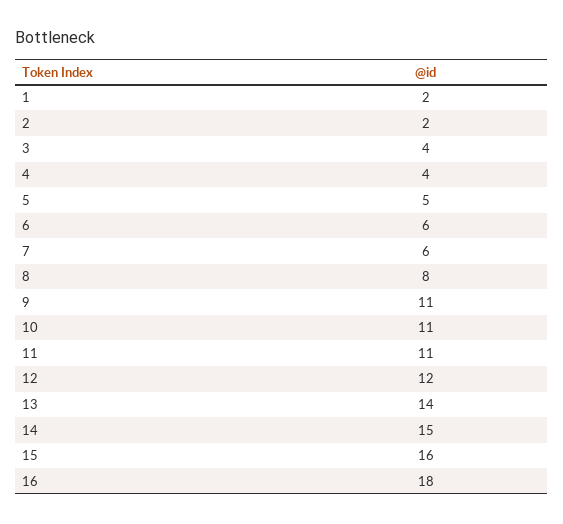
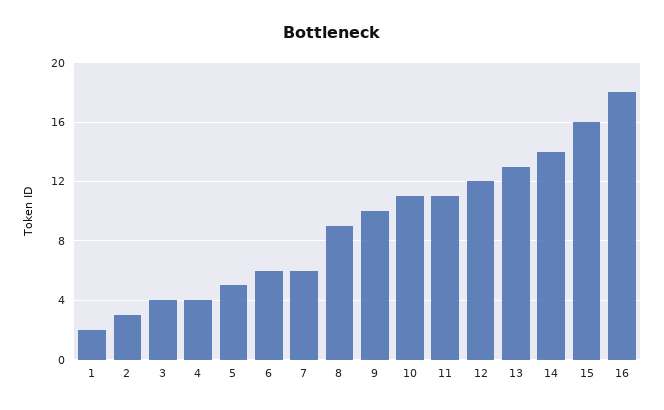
2: 2 -> 3
8: 8 -> 9
9: 11 -> 10
13: 14 -> 13
14: 15 -> 14

